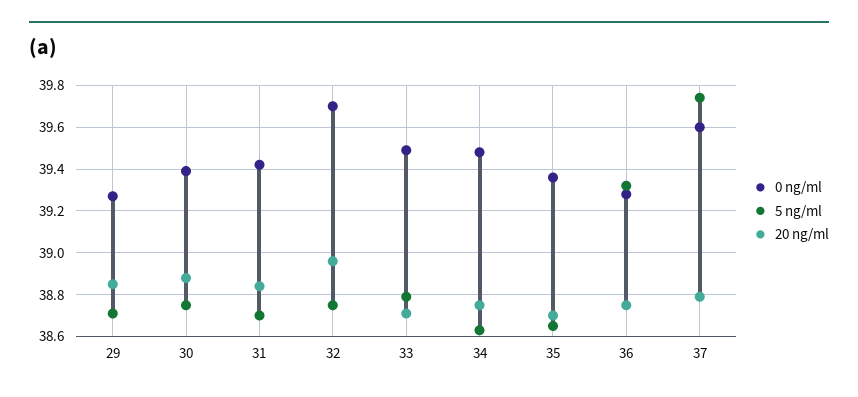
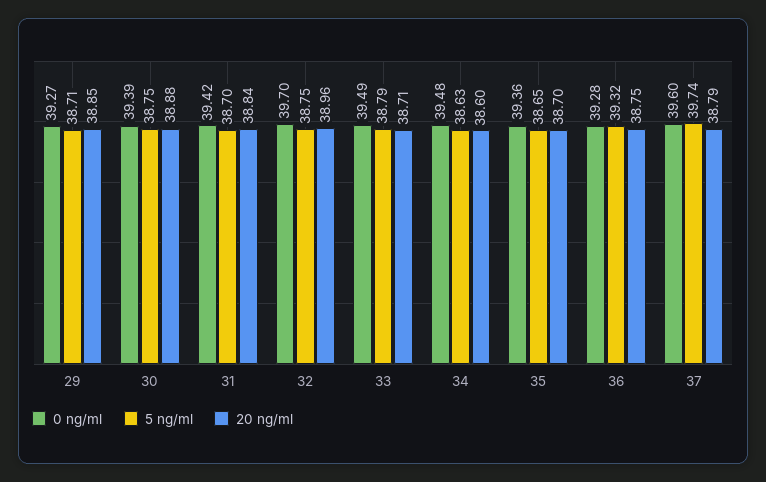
20 ng/ml, 34: 38.75 -> 38.6

